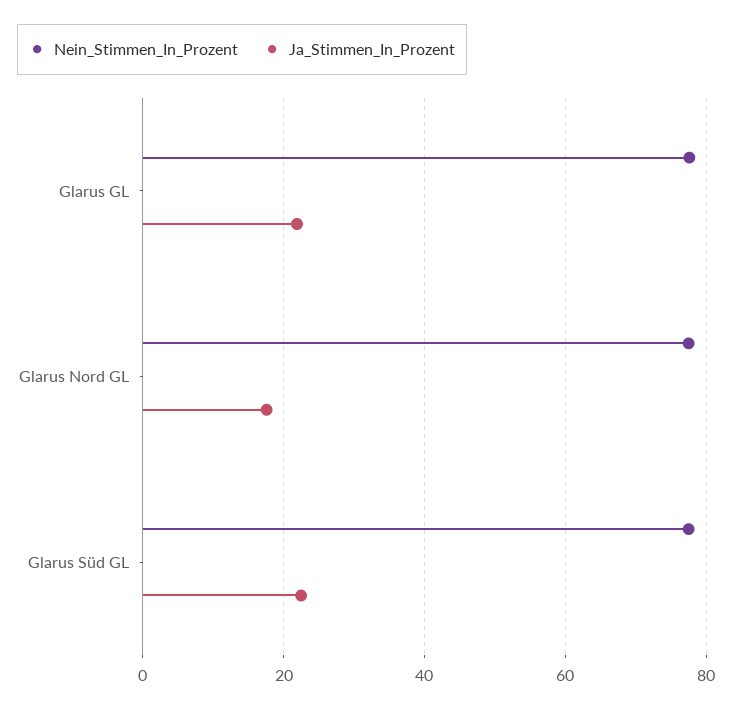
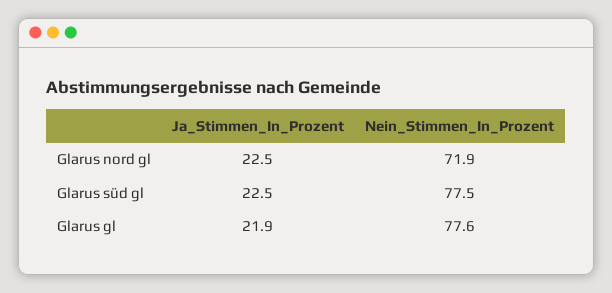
Nein_Stimmen_In_Prozent, Glarus Nord GL: 78 -> 71.9
Ja_Stimmen_In_Prozent, Glarus Nord GL: 18 -> 22.5

